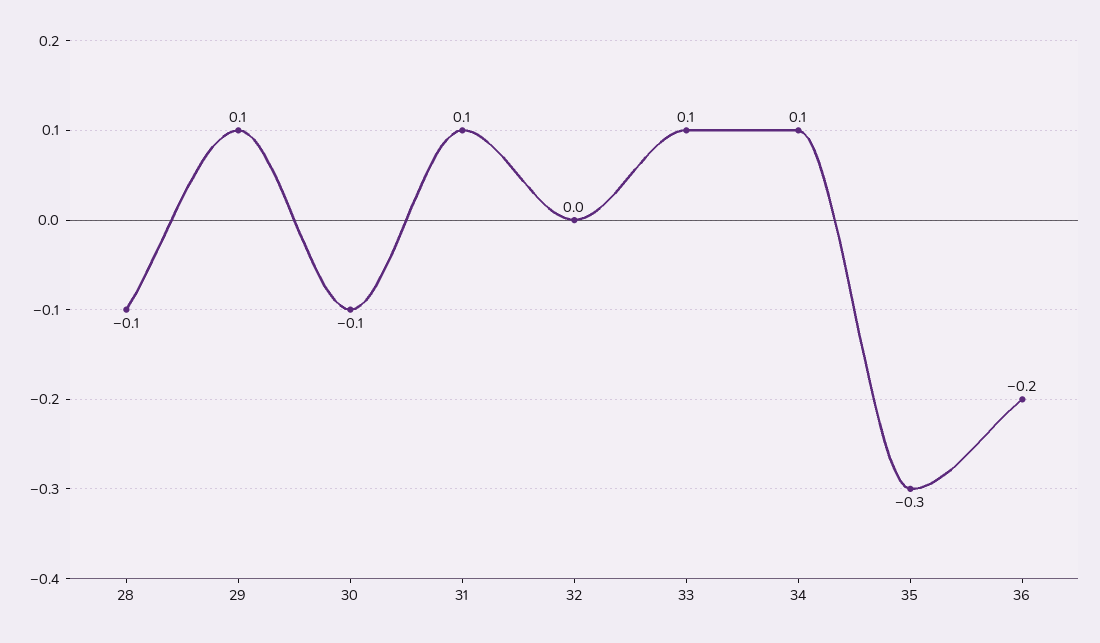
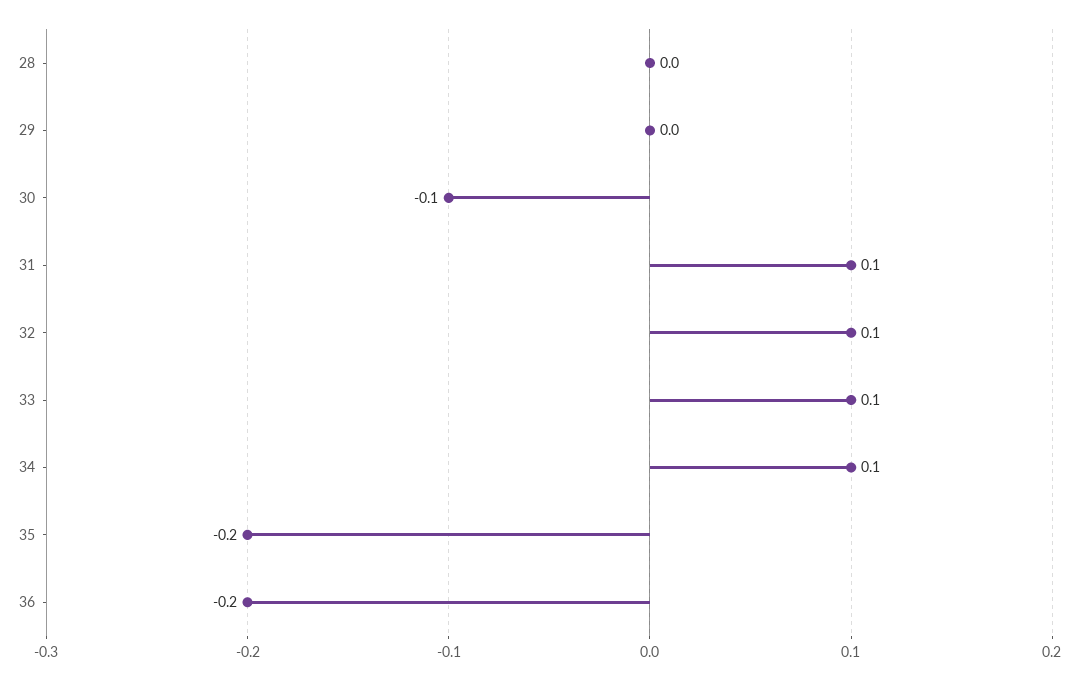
28: -0.1 -> 0
29: 0.1 -> 0
32: 0 -> 0.1
35: -0.3 -> -0.2

